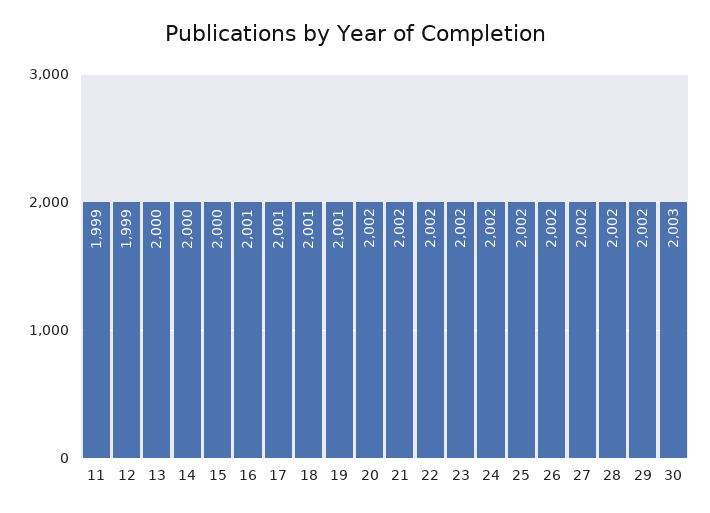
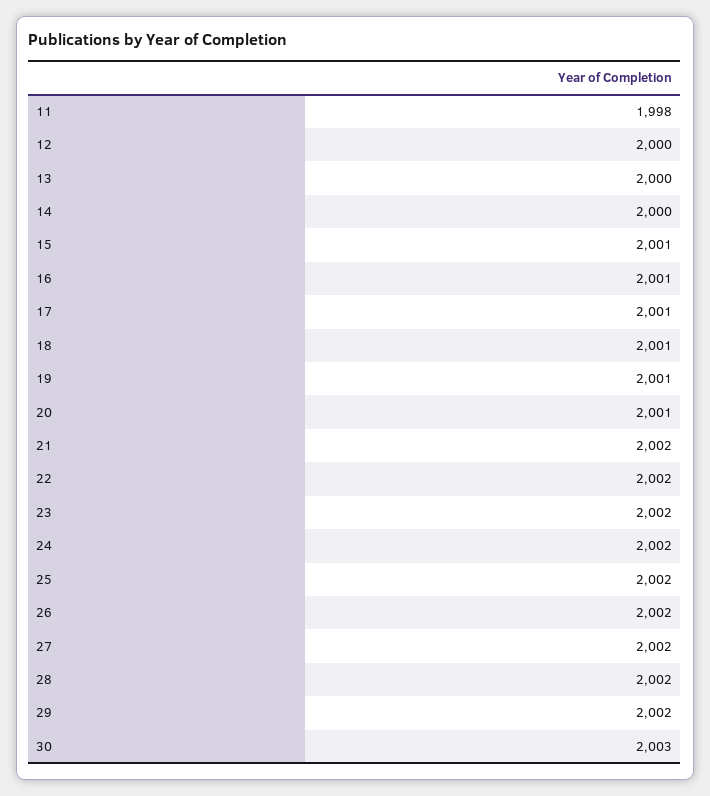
11: 1999 -> 1998
12: 1999 -> 2000
15: 2000 -> 2001
20: 2002 -> 2001

